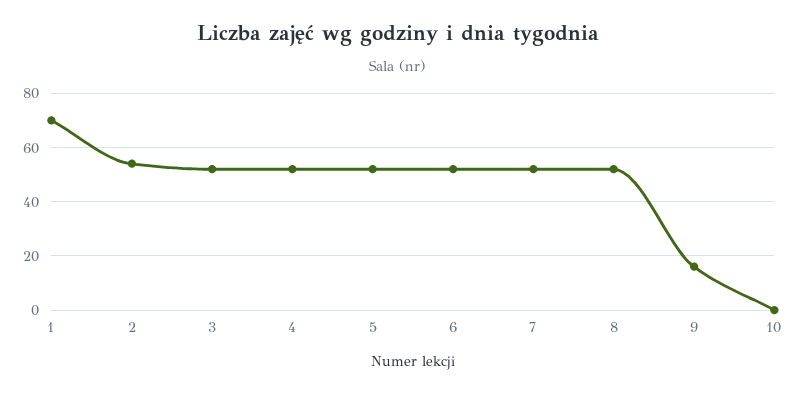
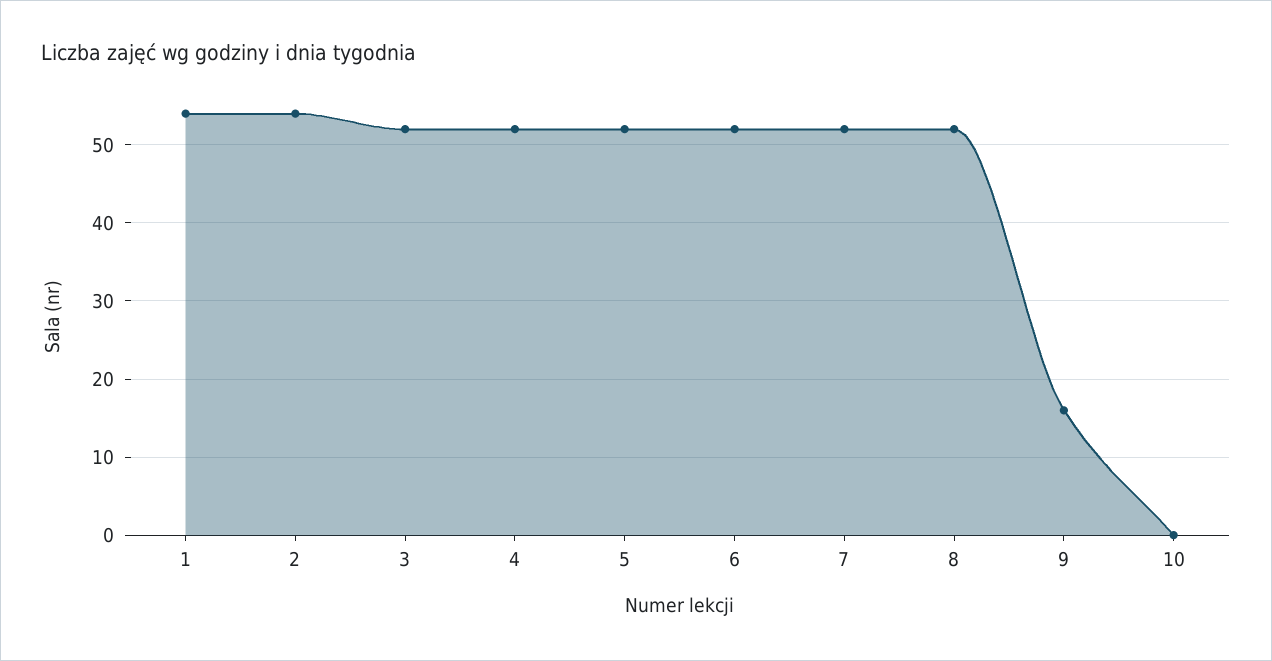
1: 70 -> 54

